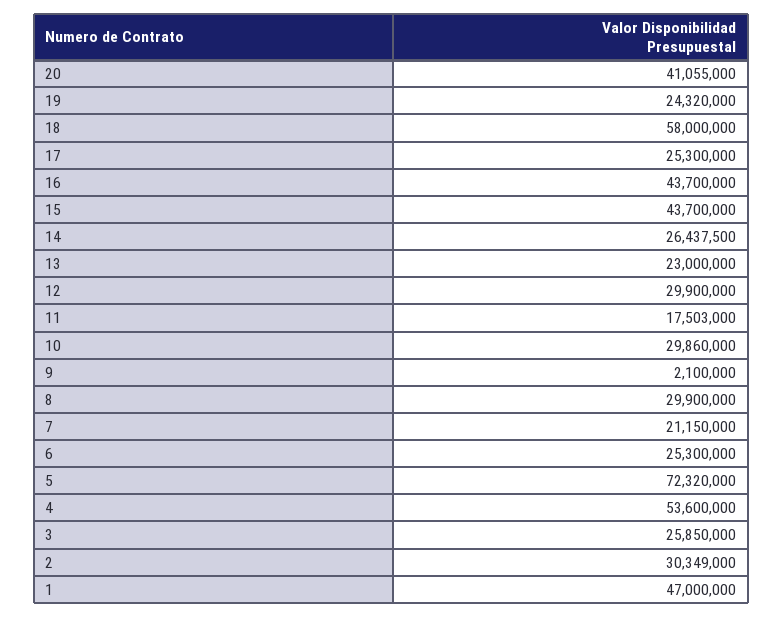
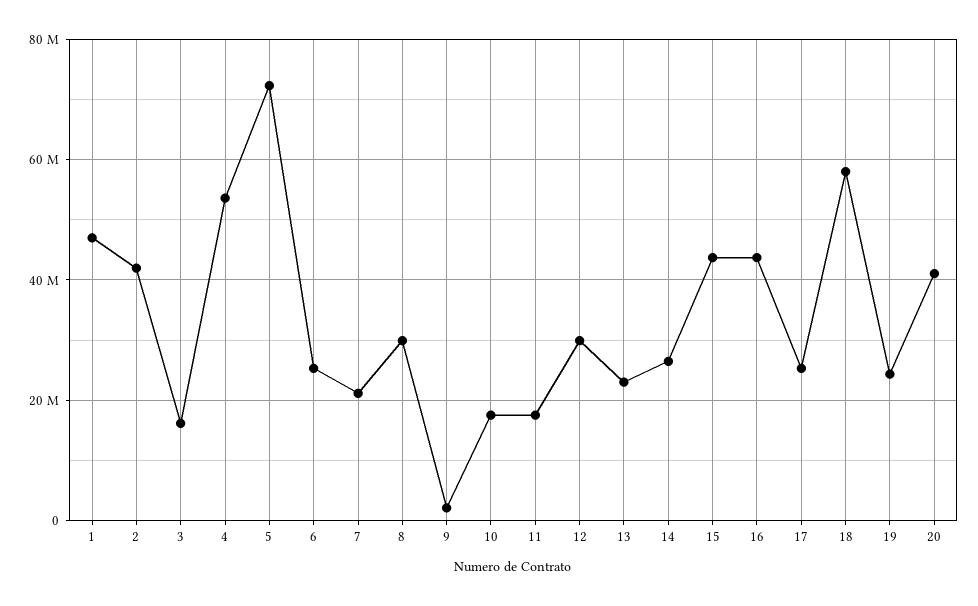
10: 29860000 -> 18000000
3: 25850000 -> 16000000
2: 30349000 -> 42000000

